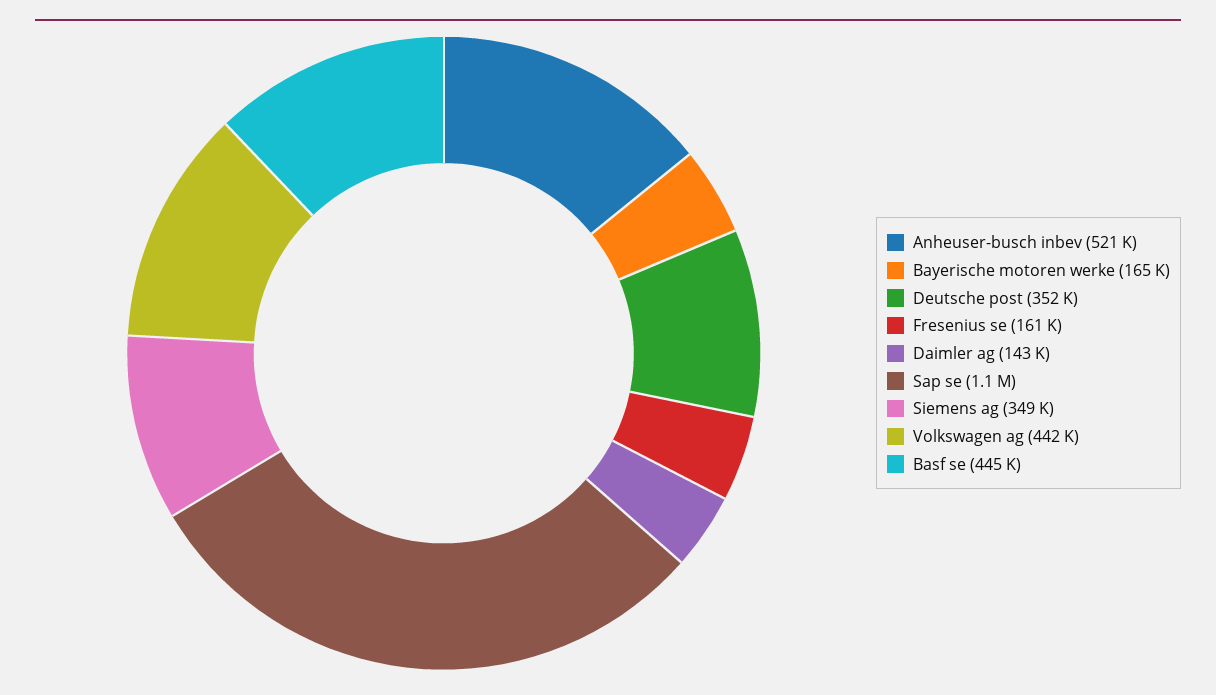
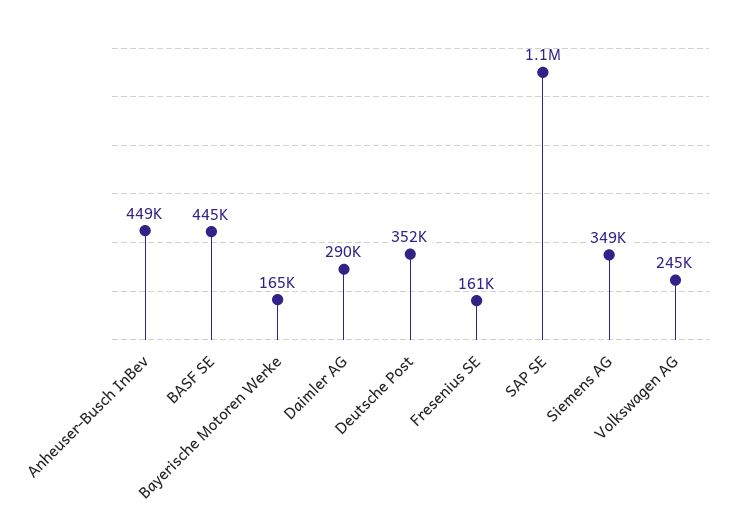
Anheuser-busch inbev: 521000 -> 449000
Daimler ag: 143000 -> 290000
Volkswagen ag: 442000 -> 245000

